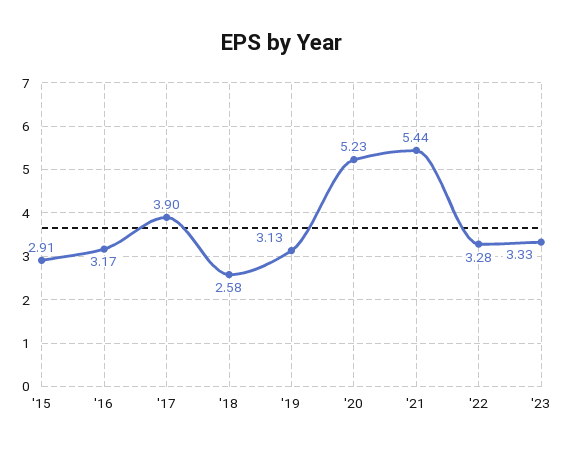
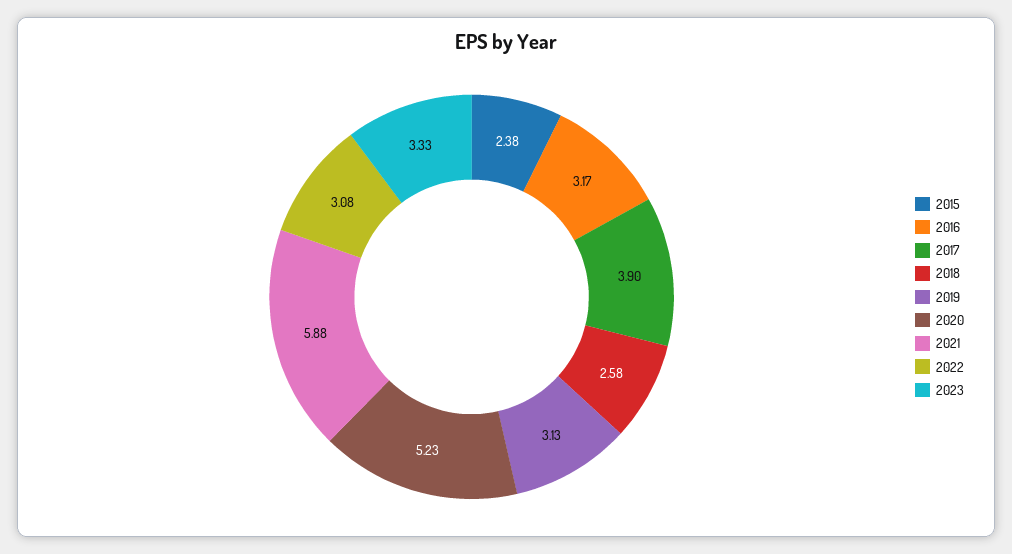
'15: 2.91 -> 2.38
'21: 5.44 -> 5.88
'22: 3.28 -> 3.08

